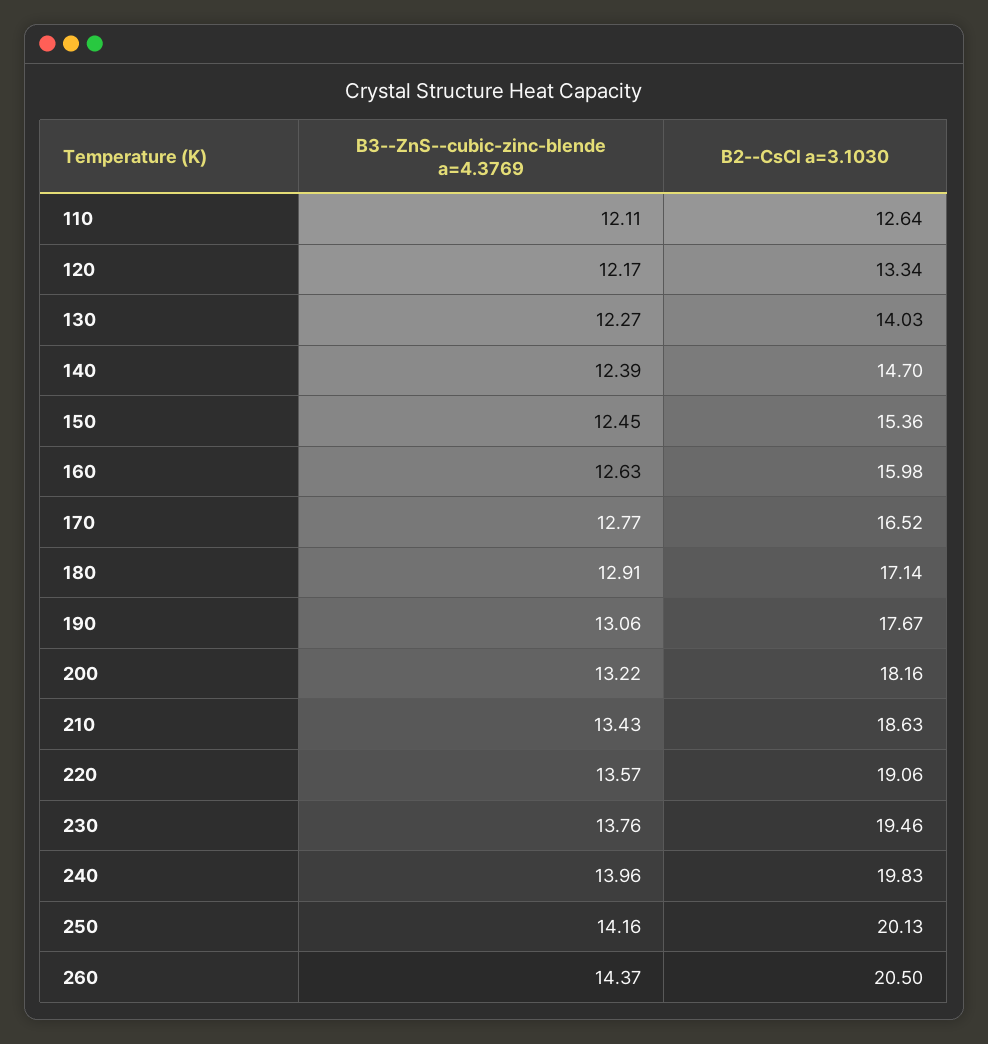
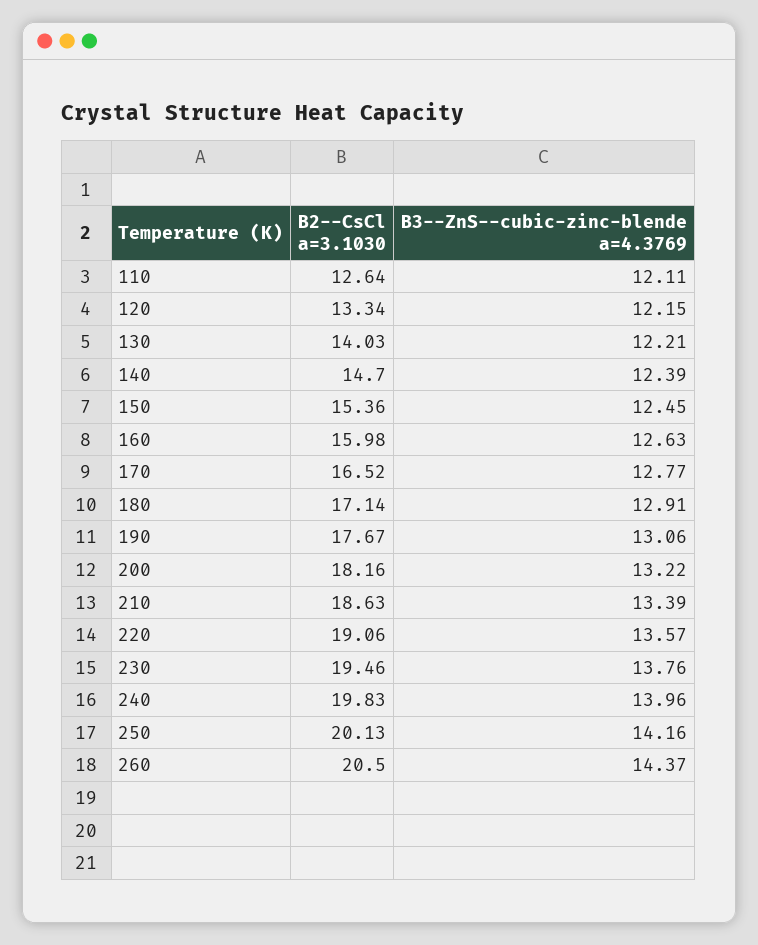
B3--ZnS--cubic-zinc-blende a=4.3769, 120: 12.17 -> 12.15
B3--ZnS--cubic-zinc-blende a=4.3769, 130: 12.27 -> 12.21
B3--ZnS--cubic-zinc-blende a=4.3769, 210: 13.43 -> 13.39

